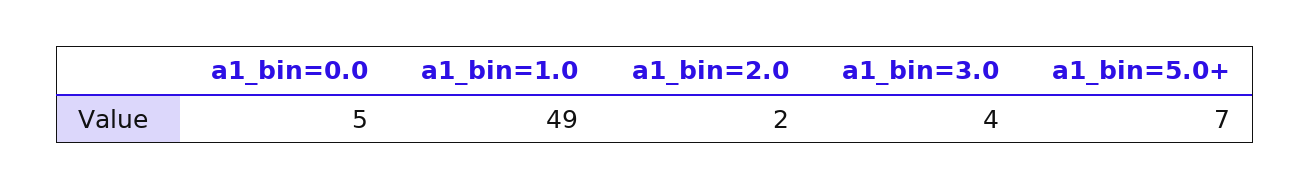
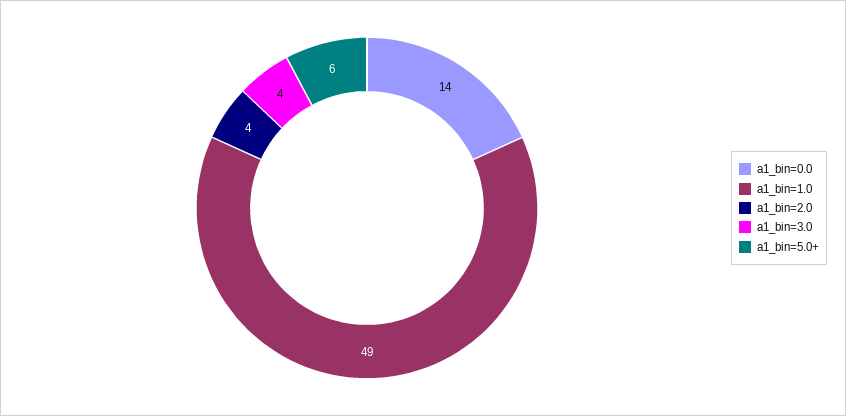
a1_bin=0.0: 5 -> 14
a1_bin=2.0: 2 -> 4
a1_bin=5.0+: 7 -> 6

